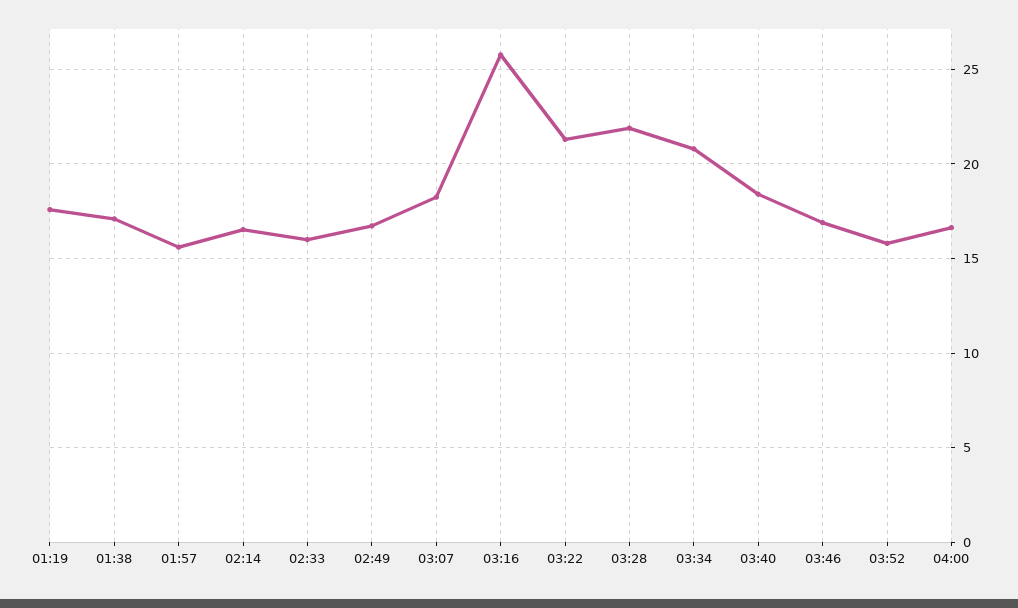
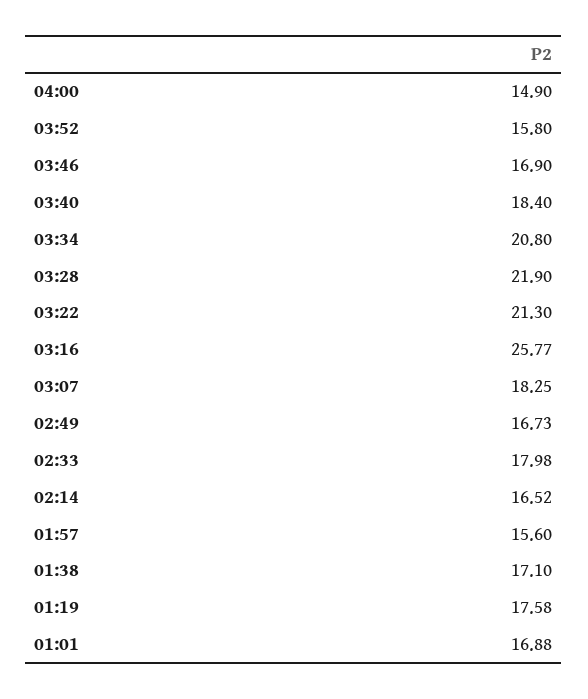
02:33: 16 -> 17.98
04:00: 16.5 -> 14.9
01:01: none -> 16.88

